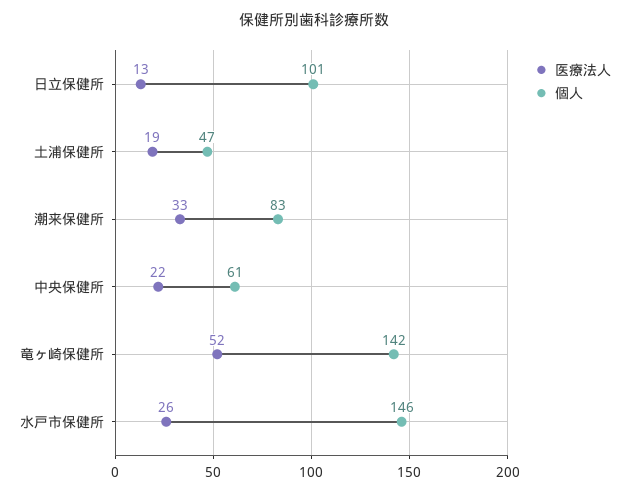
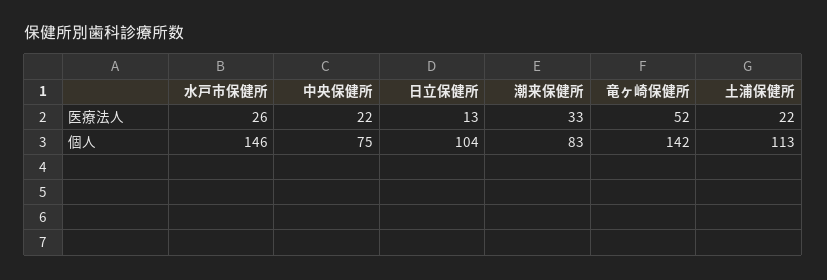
個人, 日立保健所: 101 -> 104
医療法人, 土浦保健所: 19 -> 22
個人, 土浦保健所: 47 -> 113
個人, 中央保健所: 61 -> 75

